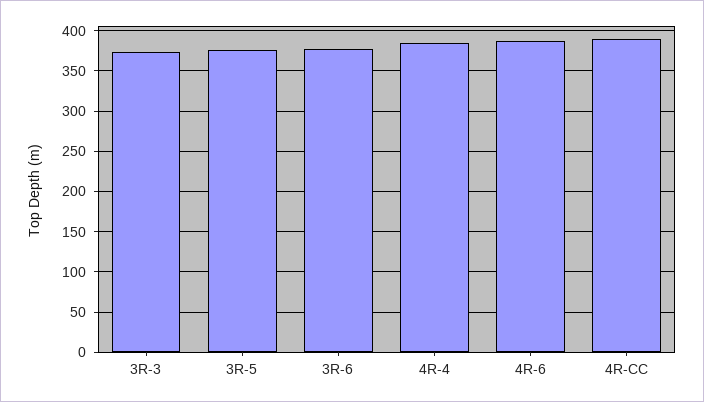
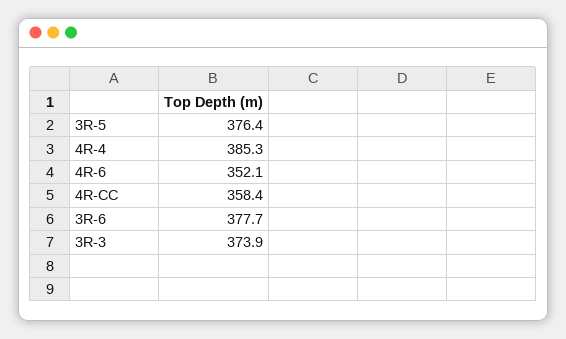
4R-6: 390 -> 352.1
4R-CC: 390 -> 358.4

